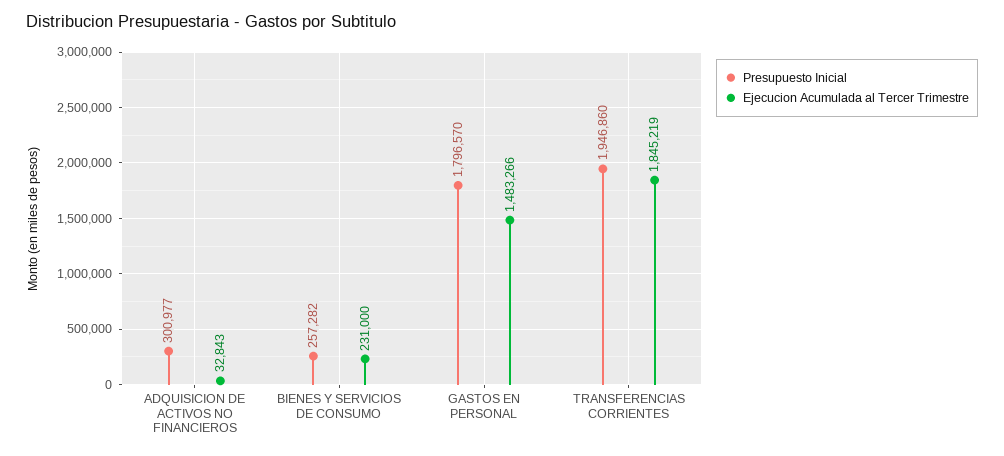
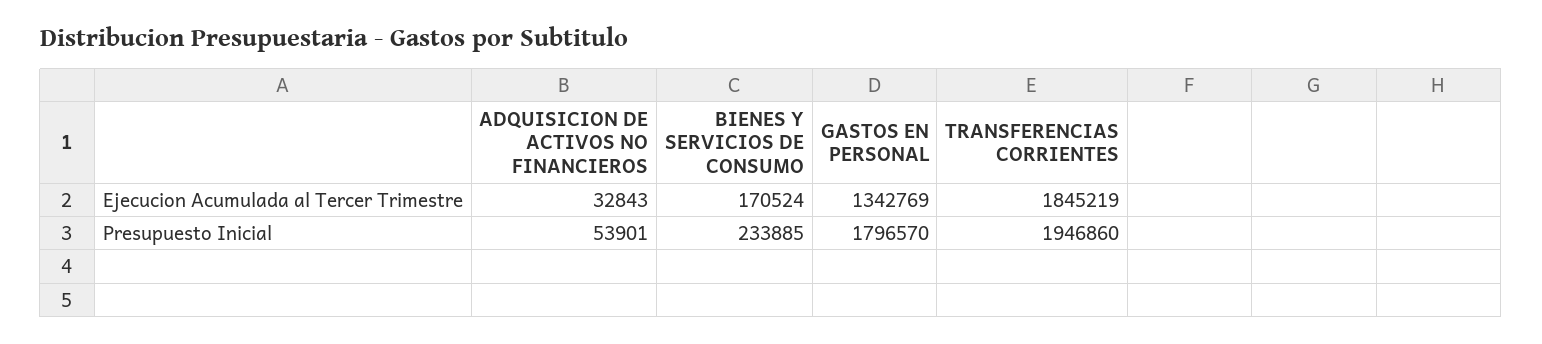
Presupuesto Inicial, ADQUISICION DE ACTIVOS NO FINANCIEROS: 300977 -> 53901
Presupuesto Inicial, BIENES Y SERVICIOS DE CONSUMO: 257282 -> 233885
Ejecucion Acumulada al Tercer Trimestre, BIENES Y SERVICIOS DE CONSUMO: 231000 -> 170524
Ejecucion Acumulada al Tercer Trimestre, GASTOS EN PERSONAL: 1483266 -> 1342769

